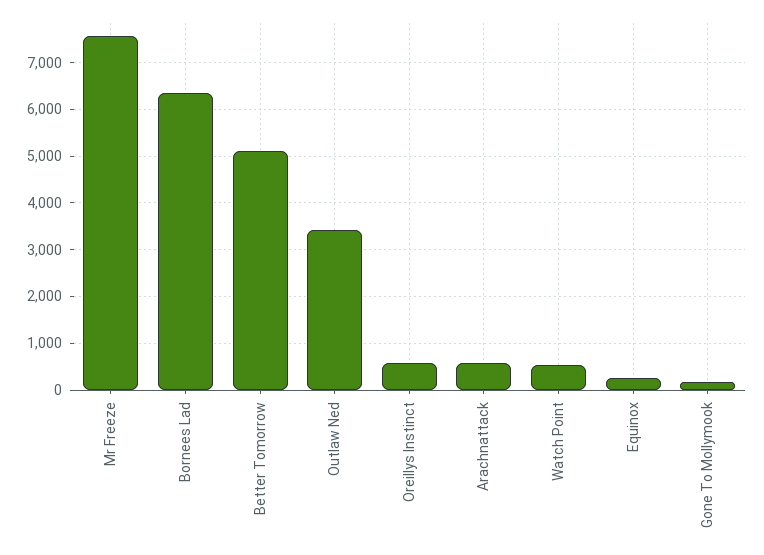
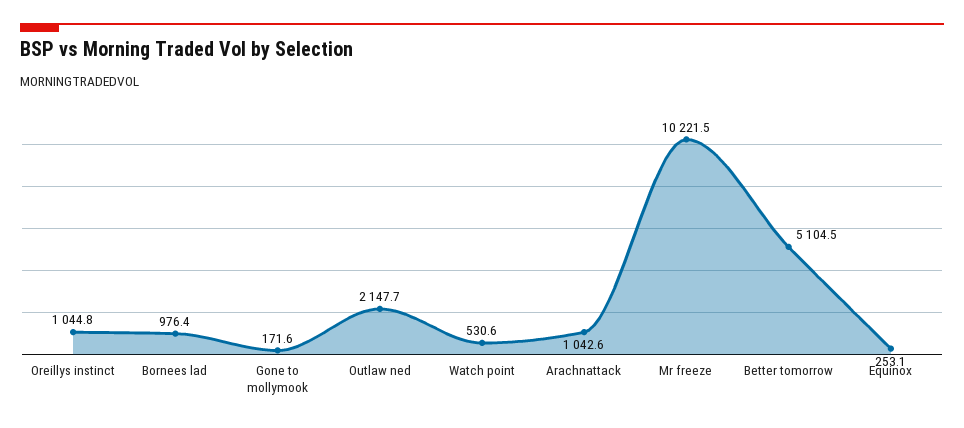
Mr Freeze: 7600 -> 10221.5
Bornees Lad: 6400 -> 976.4
Outlaw Ned: 3400 -> 2147.7
Oreillys Instinct: 600 -> 1044.8
Arachnattack: 600 -> 1042.6

